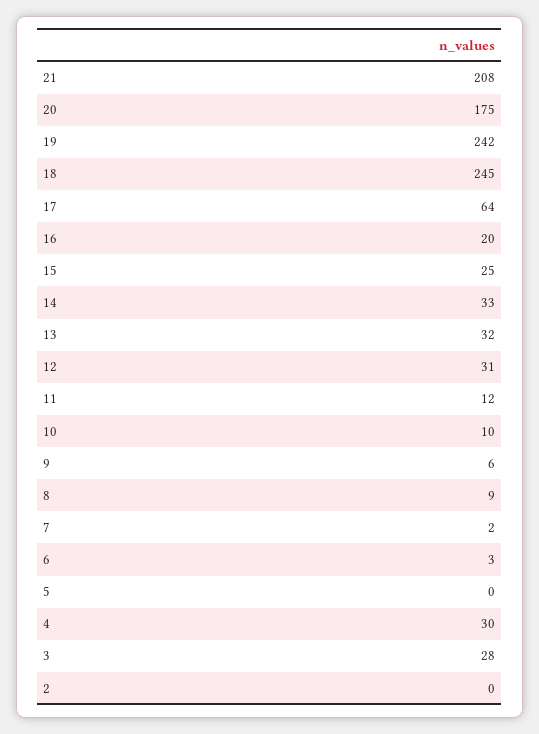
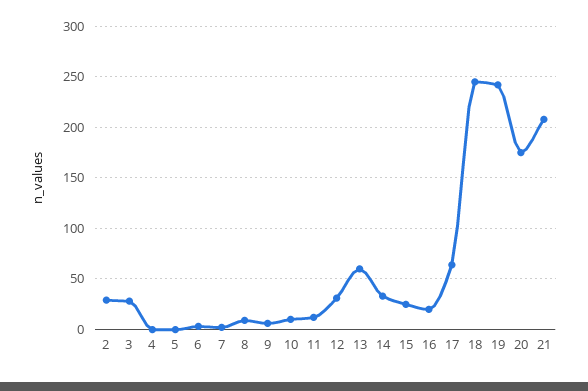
13: 32 -> 60
4: 30 -> 0
2: 0 -> 30

